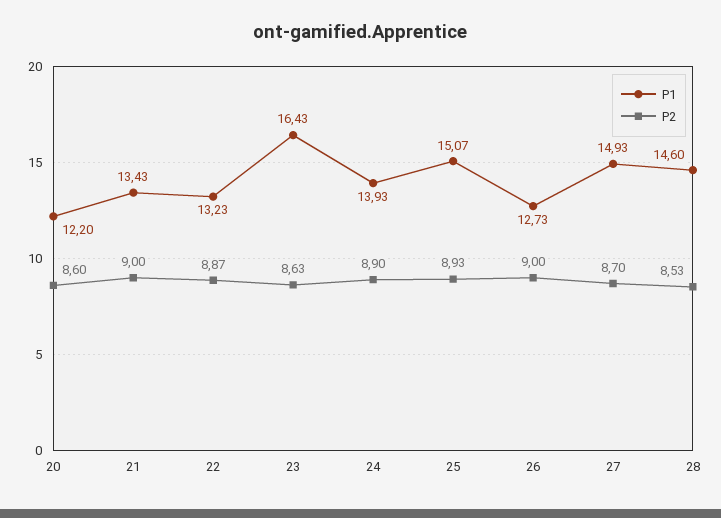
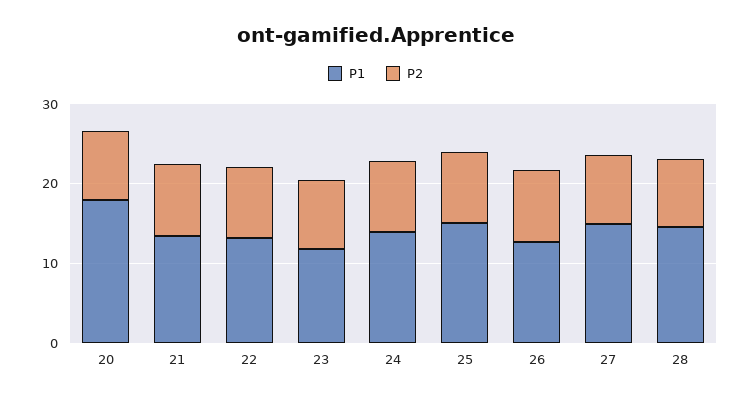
P1, 20: 12.2 -> 18
P1, 23: 16.43 -> 12

